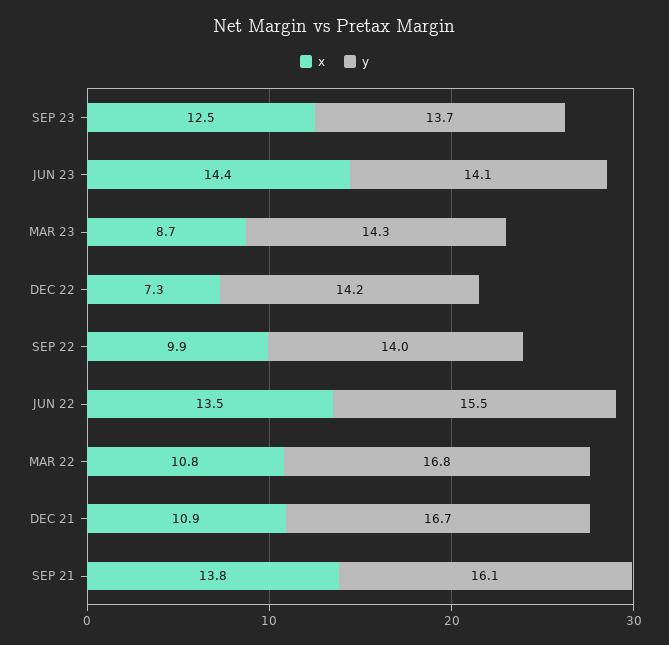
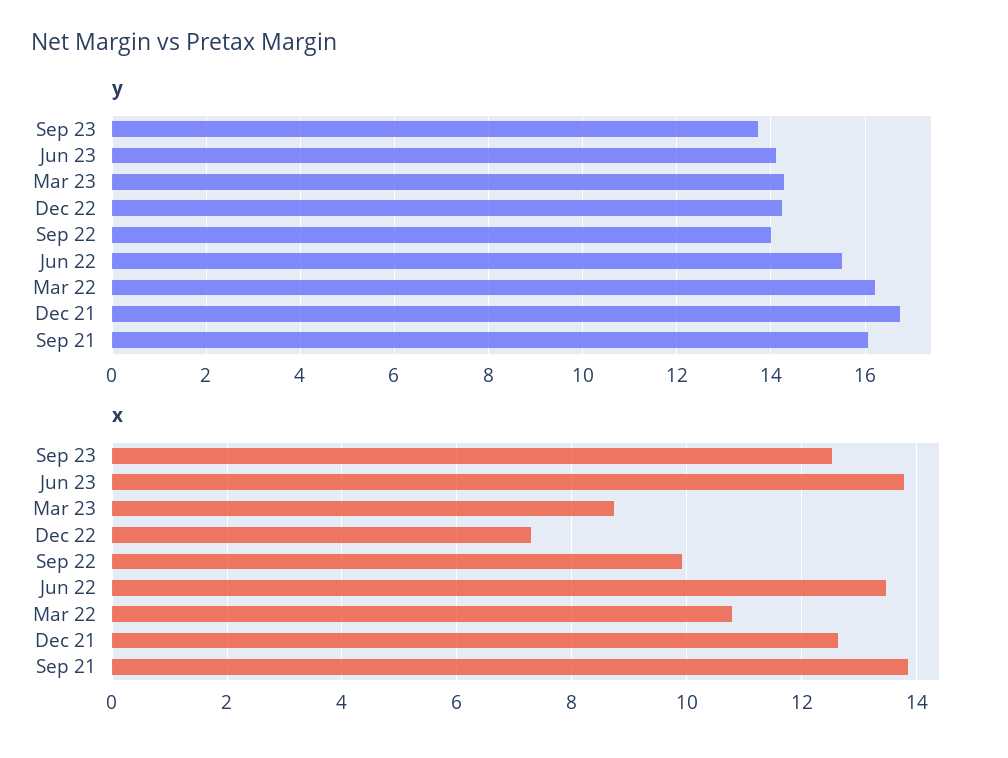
x, JUN 23: 14.4 -> 13.8
y, MAR 22: 16.8 -> 16.2
x, DEC 21: 10.9 -> 12.6

